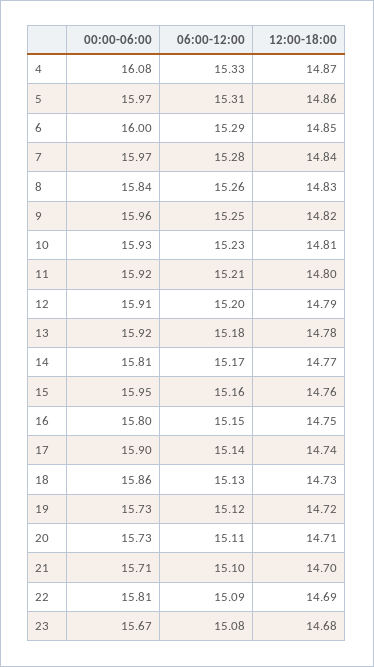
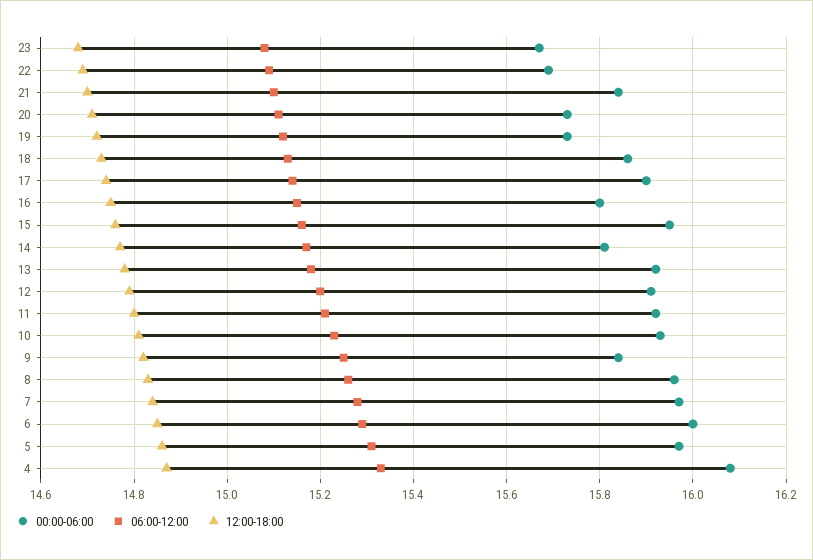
00:00-06:00, 8: 15.84 -> 15.95
00:00-06:00, 9: 15.96 -> 15.85
00:00-06:00, 21: 15.71 -> 15.85
00:00-06:00, 22: 15.81 -> 15.7

